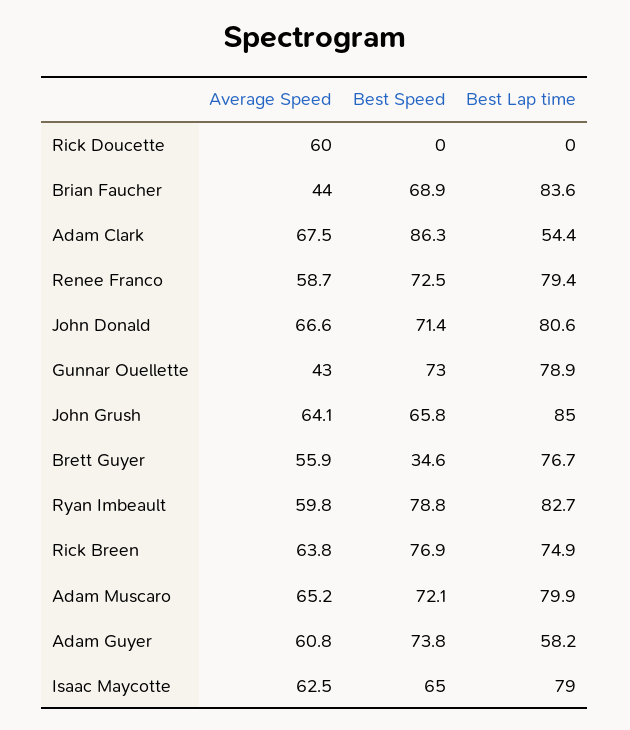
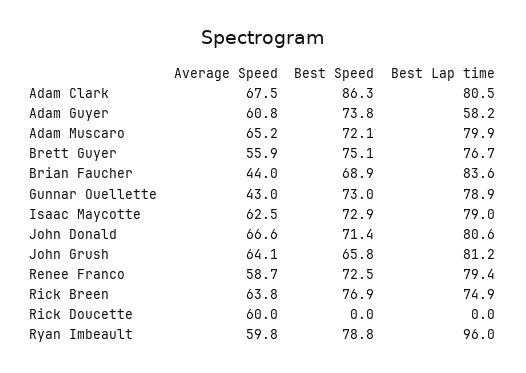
Best Lap time, Adam Clark: 54.4 -> 80.5
Best Lap time, John Grush: 85 -> 81.2
Best Speed, Brett Guyer: 34.6 -> 75.1
Best Lap time, Ryan Imbeault: 82.7 -> 96
Best Speed, Isaac Maycotte: 65 -> 72.9

